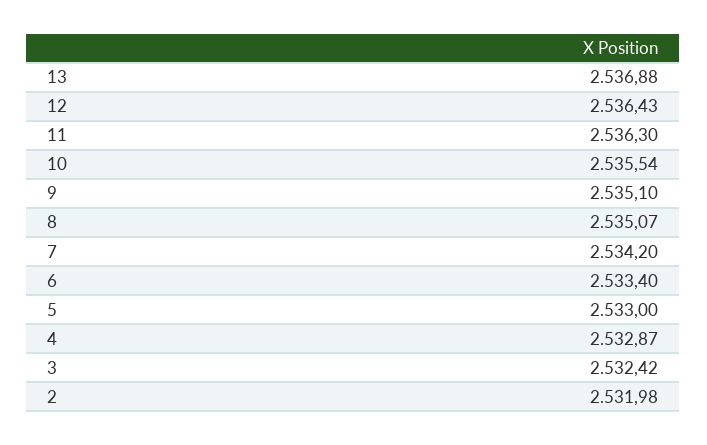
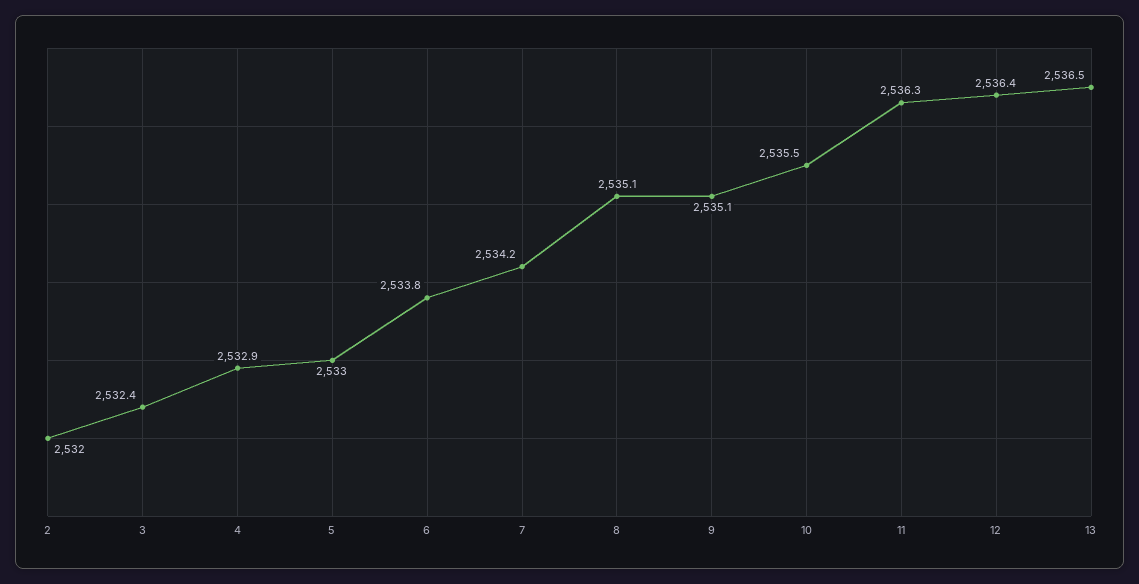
13: 2536.88 -> 2536.5
6: 2533.4 -> 2533.8

